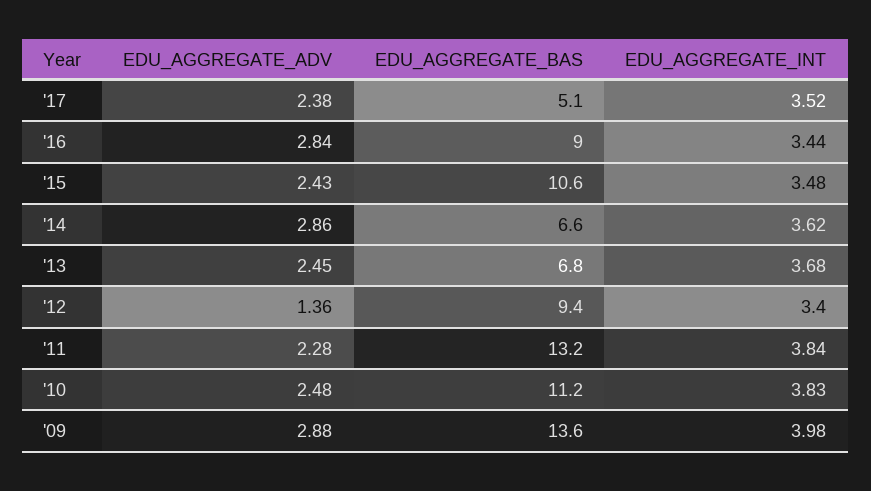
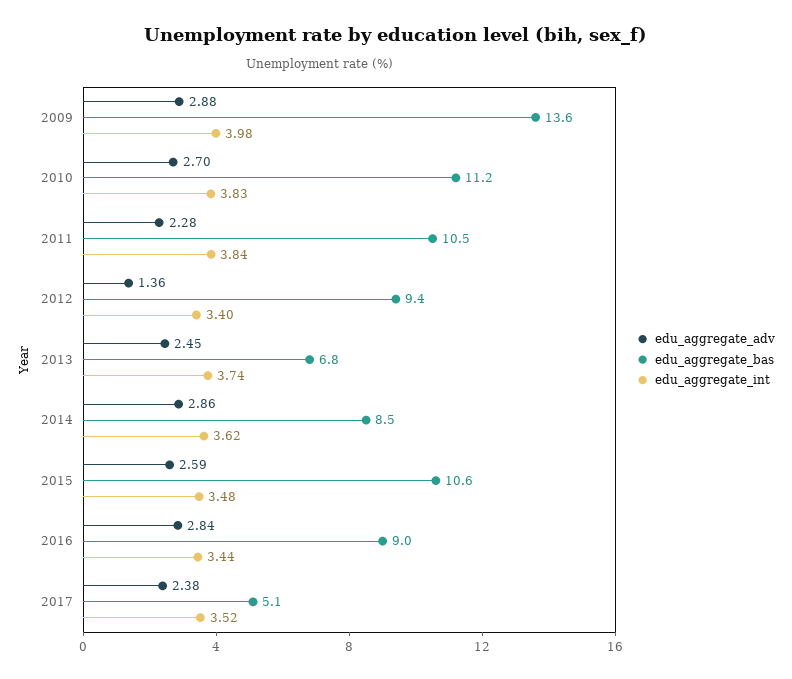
EDU_AGGREGATE_ADV, '15: 2.43 -> 2.59
EDU_AGGREGATE_BAS, '14: 6.6 -> 8.5
EDU_AGGREGATE_INT, '13: 3.68 -> 3.74
EDU_AGGREGATE_BAS, '11: 13.2 -> 10.5
EDU_AGGREGATE_ADV, '10: 2.48 -> 2.7

